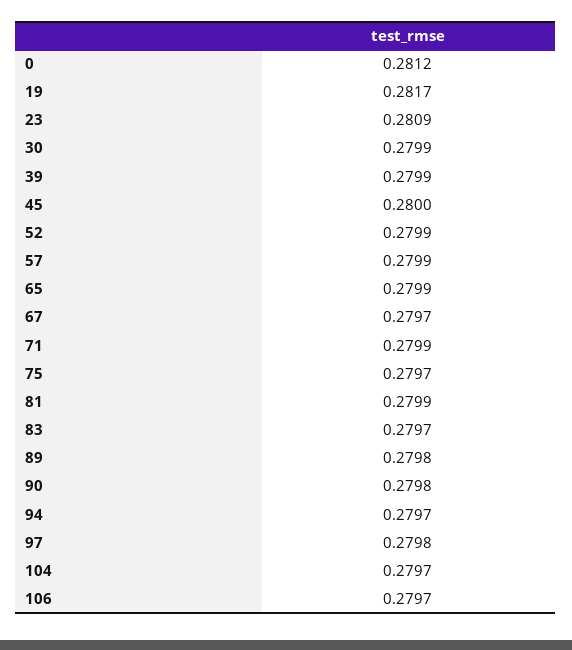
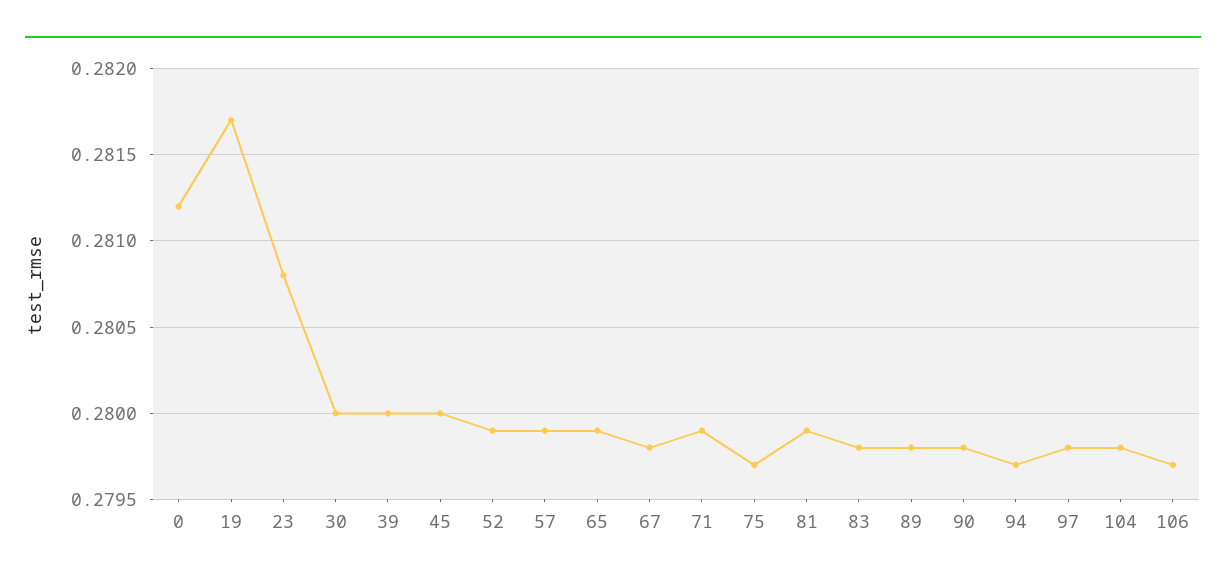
23: 0.2809 -> 0.2808
30: 0.2799 -> 0.28
39: 0.2799 -> 0.28
67: 0.2797 -> 0.2798
83: 0.2797 -> 0.2798
104: 0.2797 -> 0.2798

